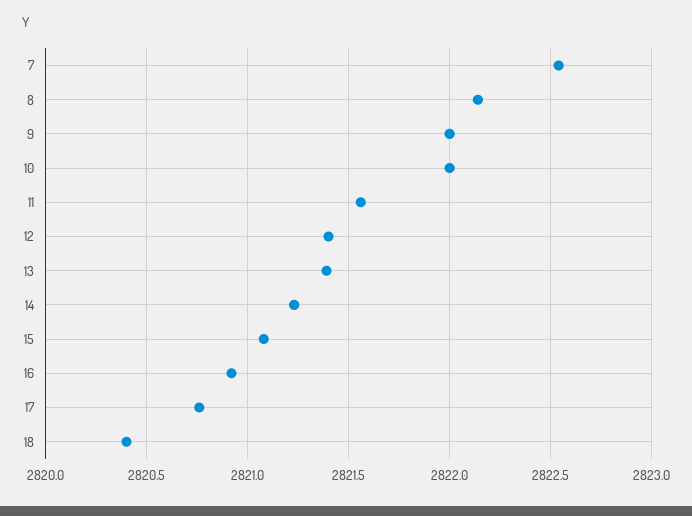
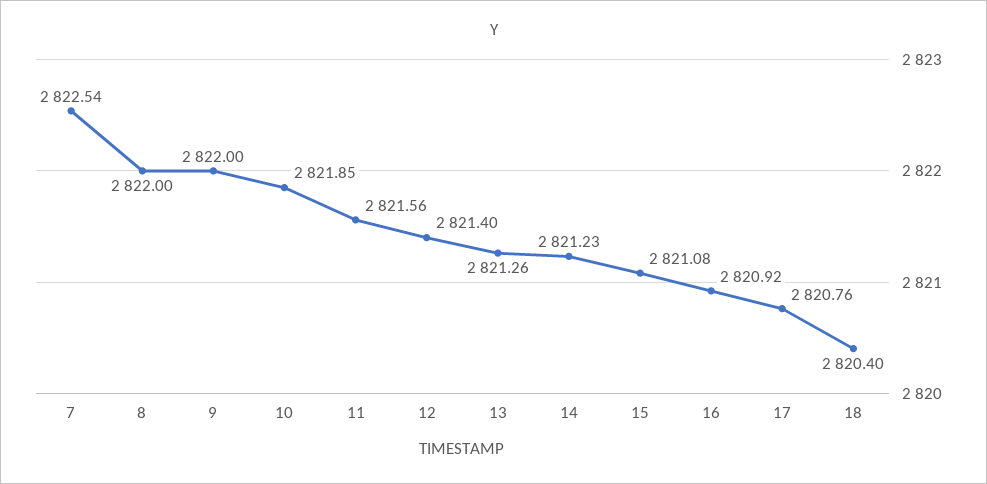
8: 2822.15 -> 2822
10: 2822 -> 2821.85
13: 2821.4 -> 2821.26

